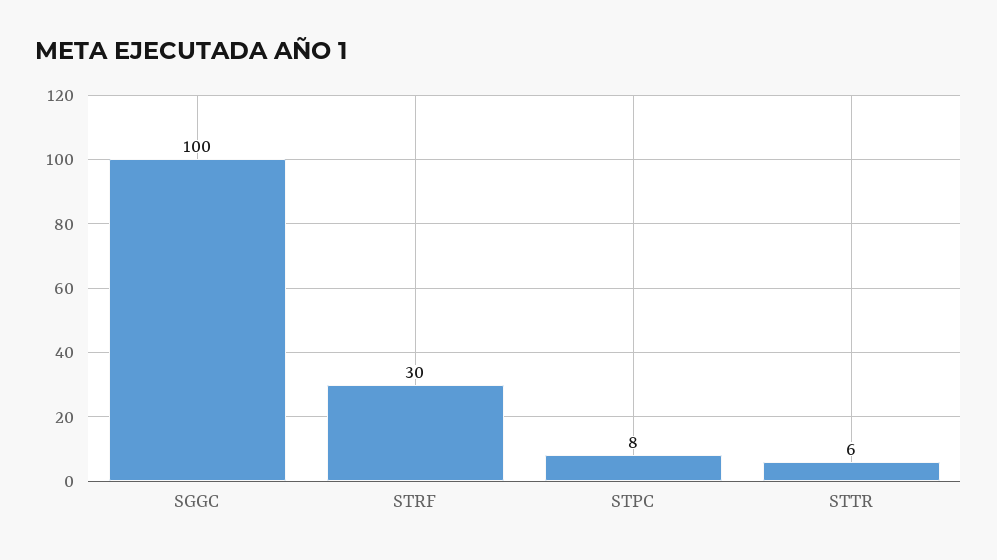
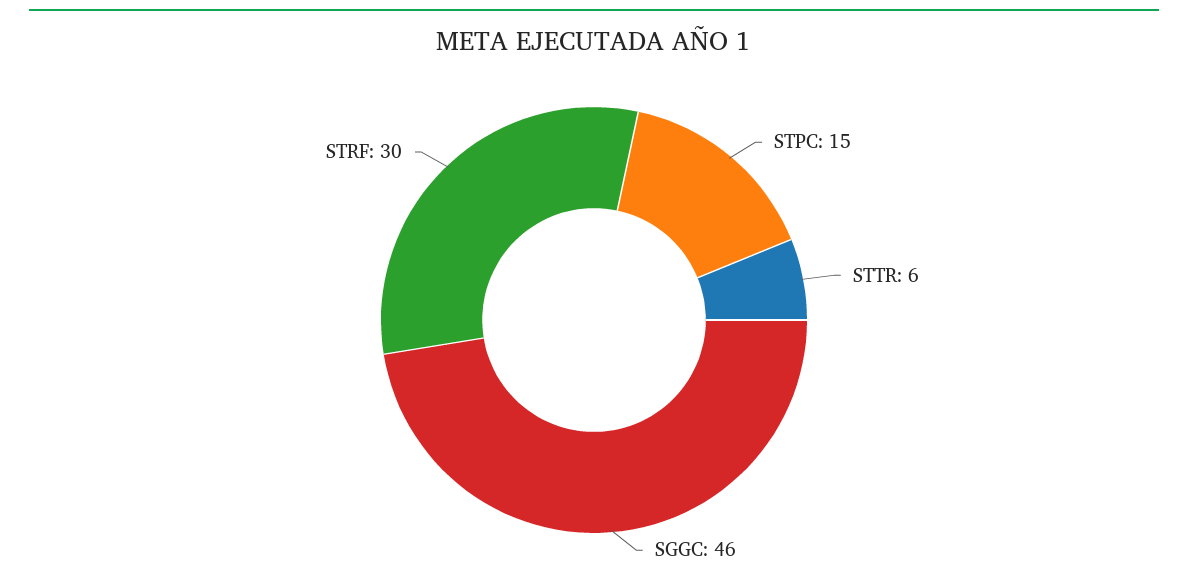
SGGC: 100 -> 46
STPC: 8 -> 15

